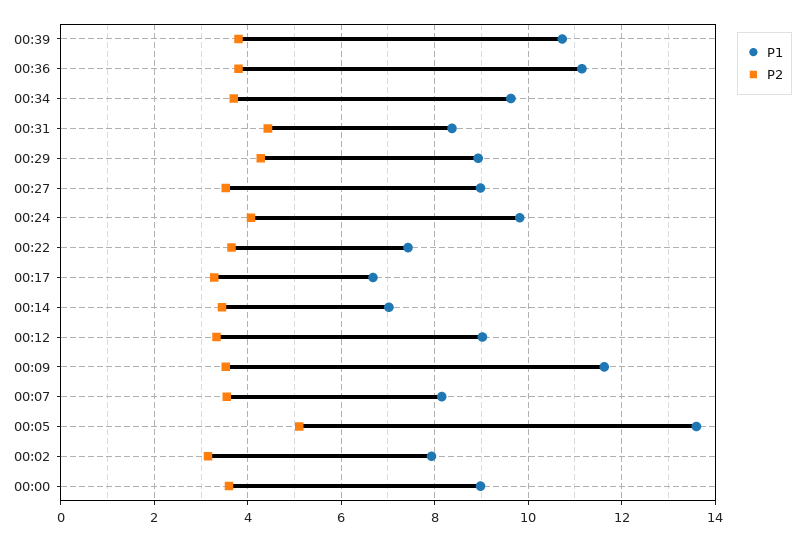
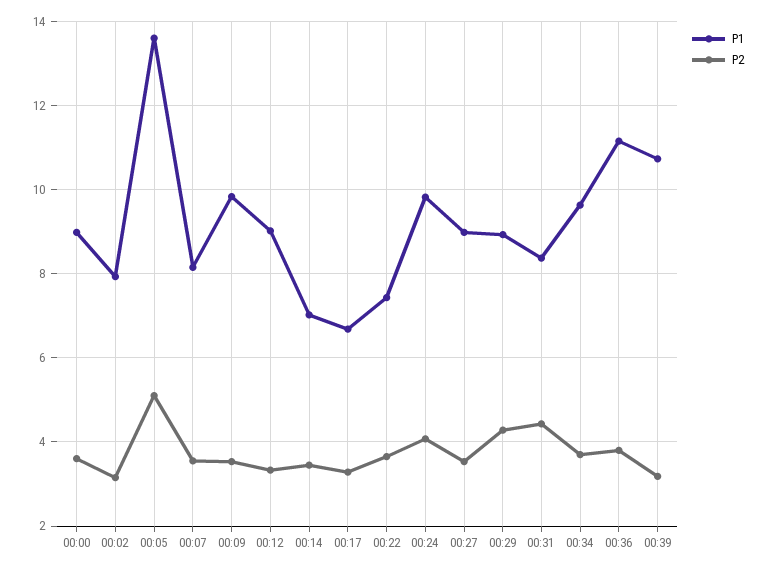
P2, 00:39: 3.8 -> 3.2
P1, 00:09: 11.6 -> 9.8

